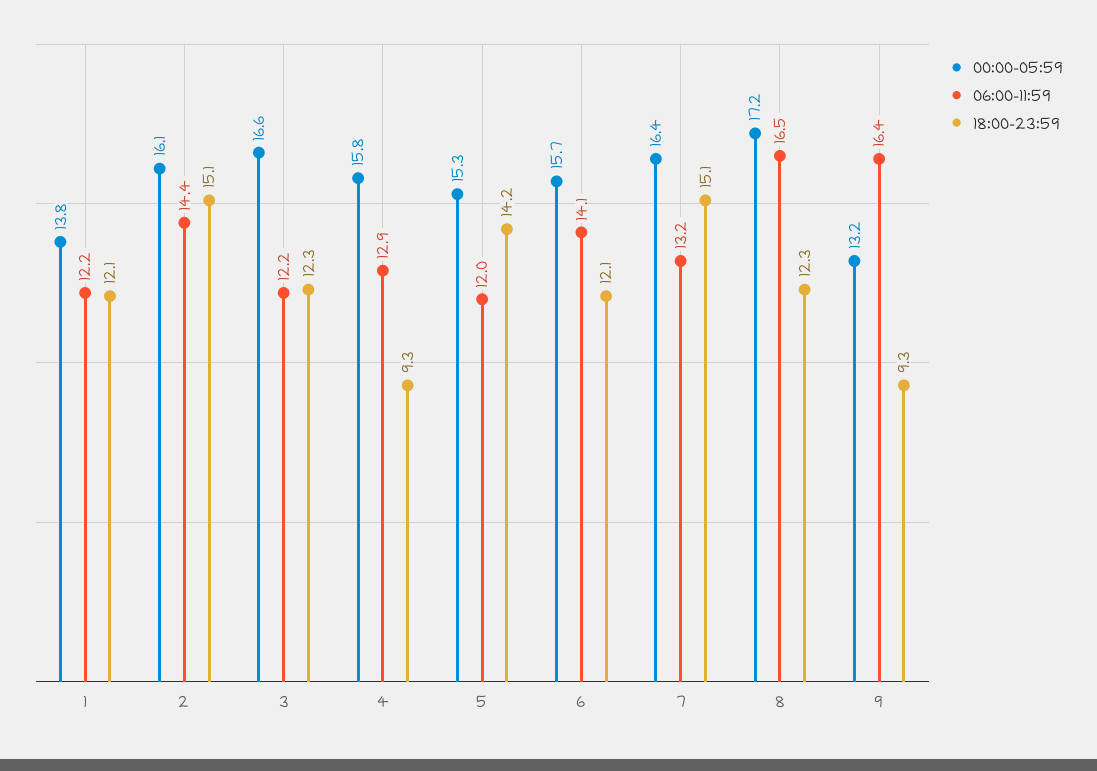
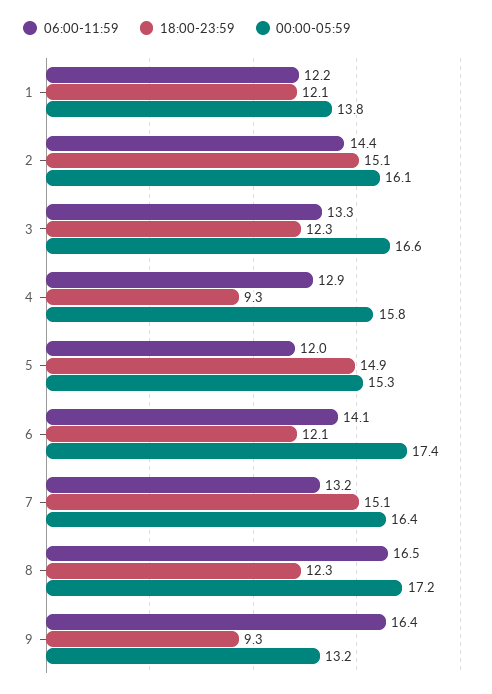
06:00-11:59, 3: 12.2 -> 13.3
18:00-23:59, 5: 14.2 -> 14.9
00:00-05:59, 6: 15.7 -> 17.4

